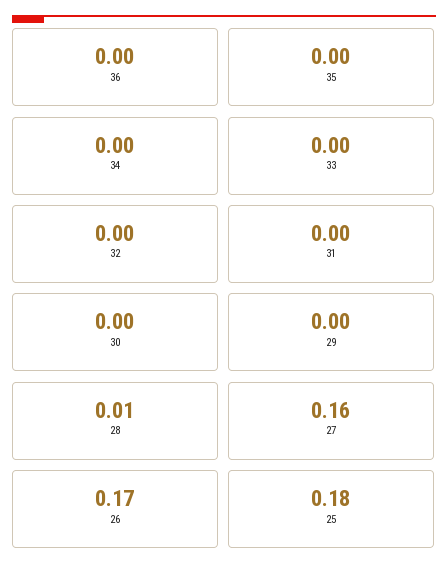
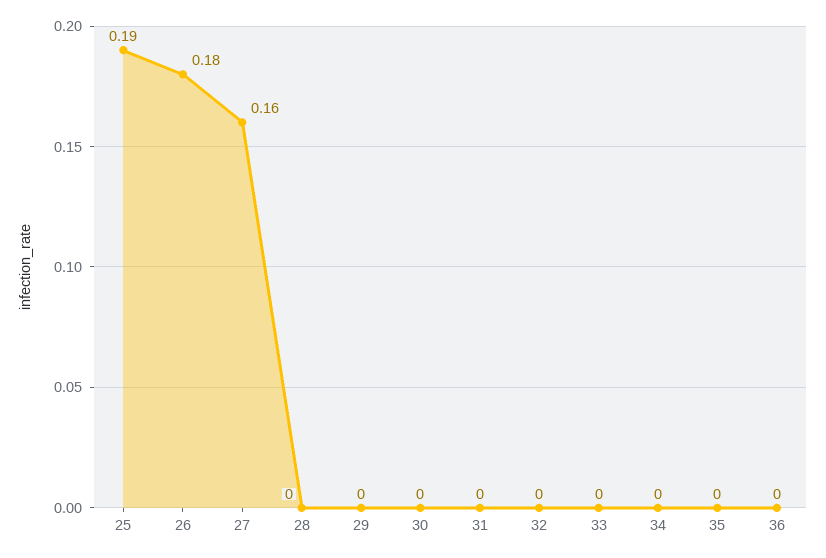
28: 0.01 -> 0
26: 0.17 -> 0.18
25: 0.18 -> 0.19

